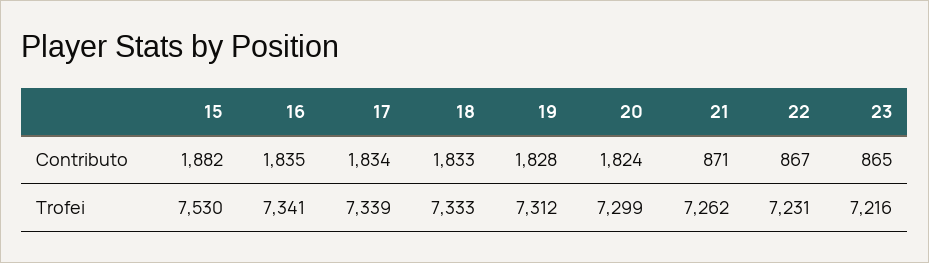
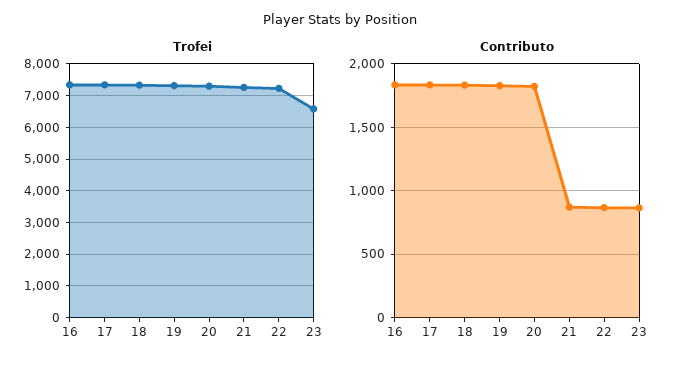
Contributo, 15: 1882 -> none
Trofei, 15: 7530 -> none
Trofei, 23: 7216 -> 6600

